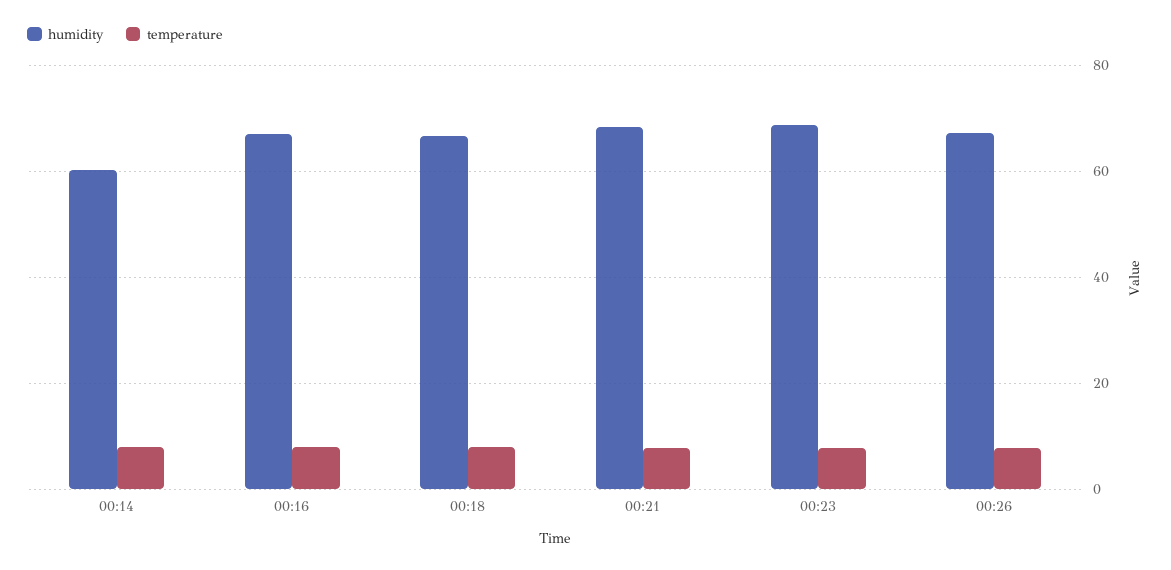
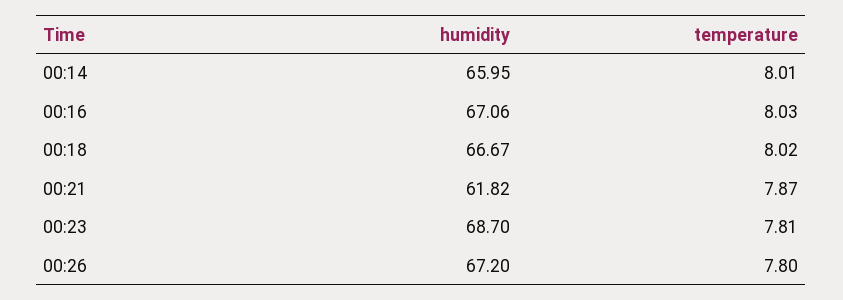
humidity, 00:14: 60 -> 65.95
humidity, 00:21: 68 -> 61.82

